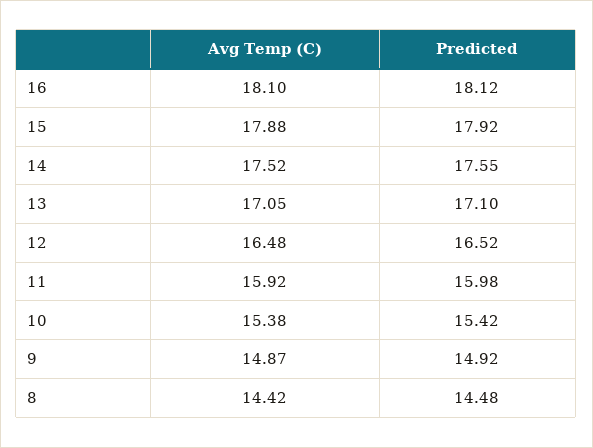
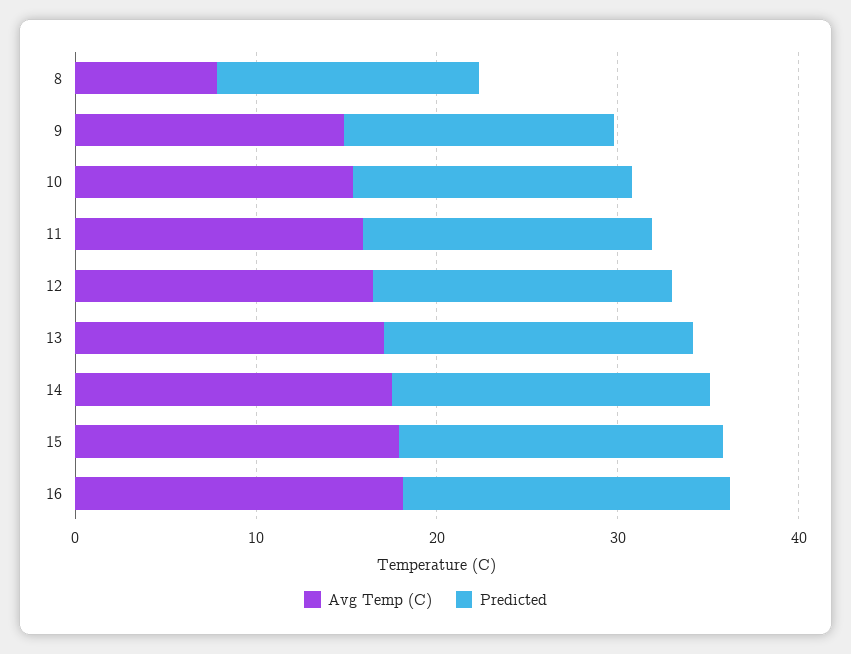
Avg Temp (C), 8: 14.42 -> 8

